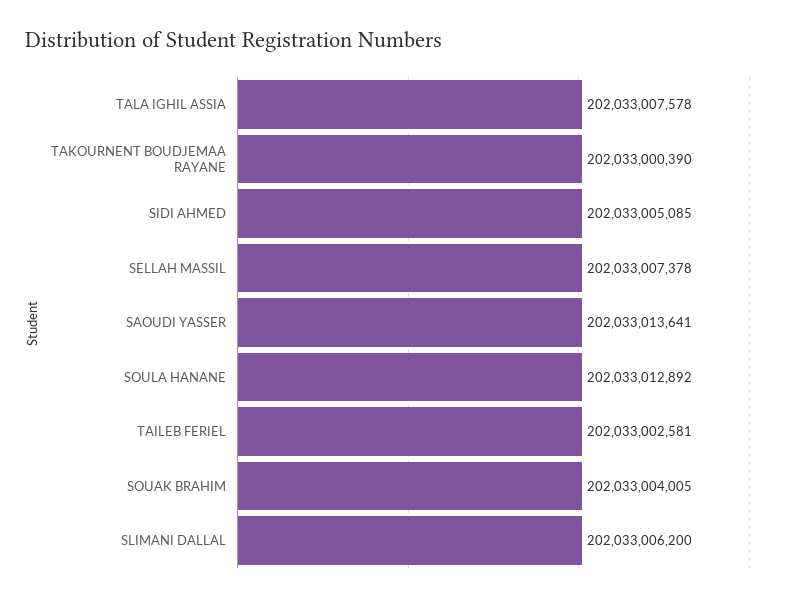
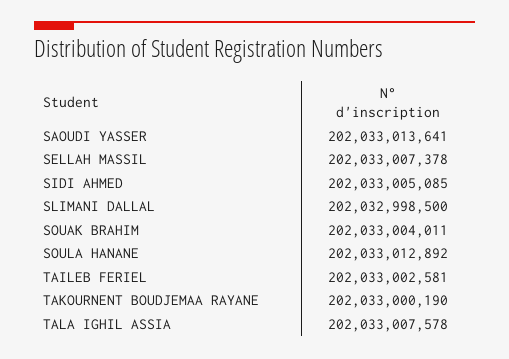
TAKOURNENT BOUDJEMAA RAYANE: 202033000390 -> 202033000190
SOUAK BRAHIM: 202033004005 -> 202033004011
SLIMANI DALLAL: 202033006200 -> 202032998500

